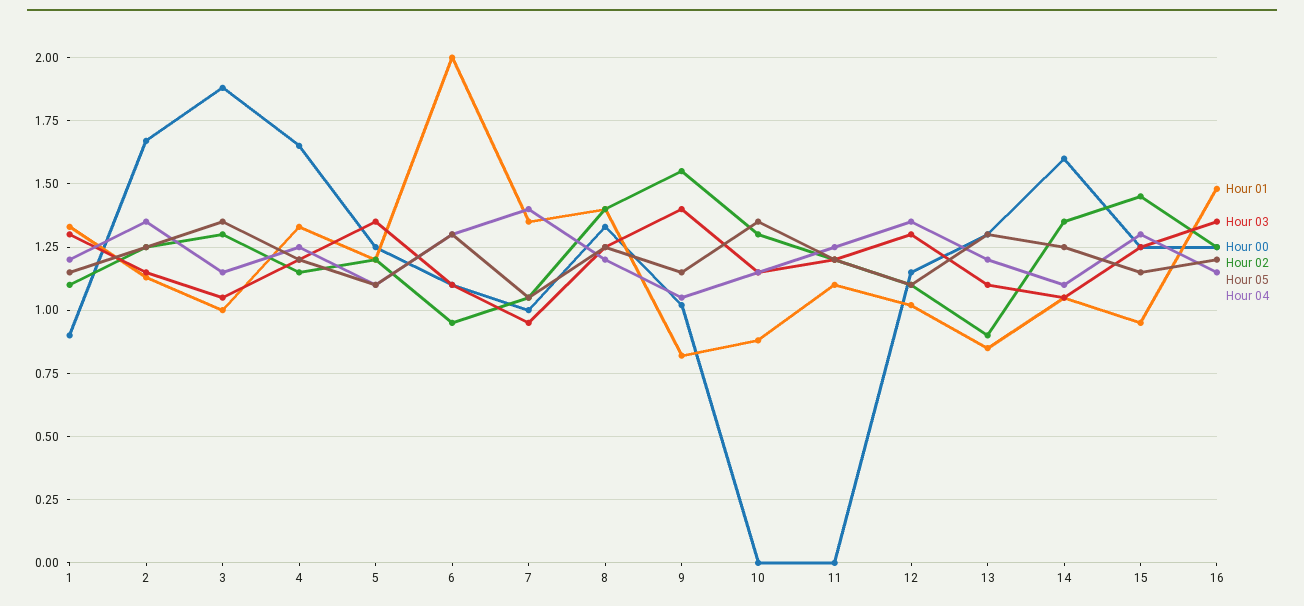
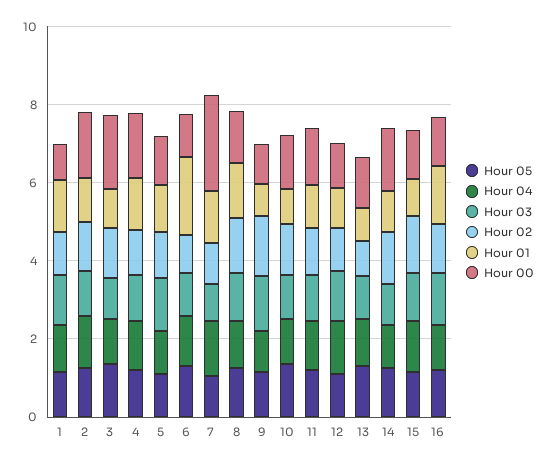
Hour 00, 7: 1 -> 2.5
Hour 00, 10: 0 -> 1.5
Hour 00, 11: 0 -> 1.5

